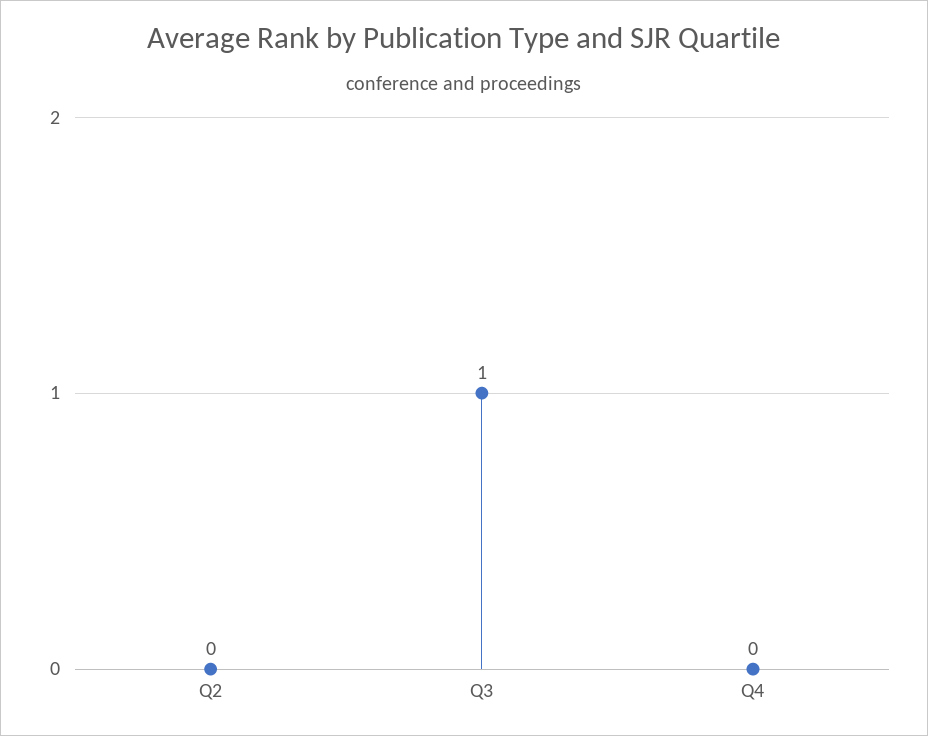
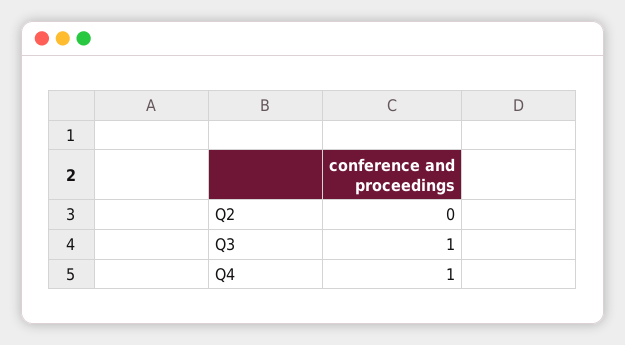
Q4: 0 -> 1

